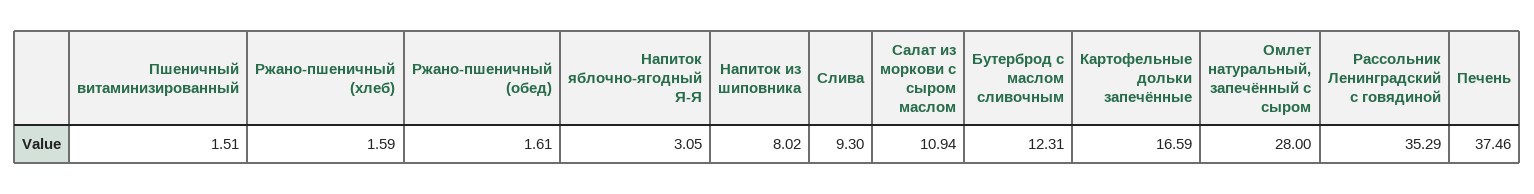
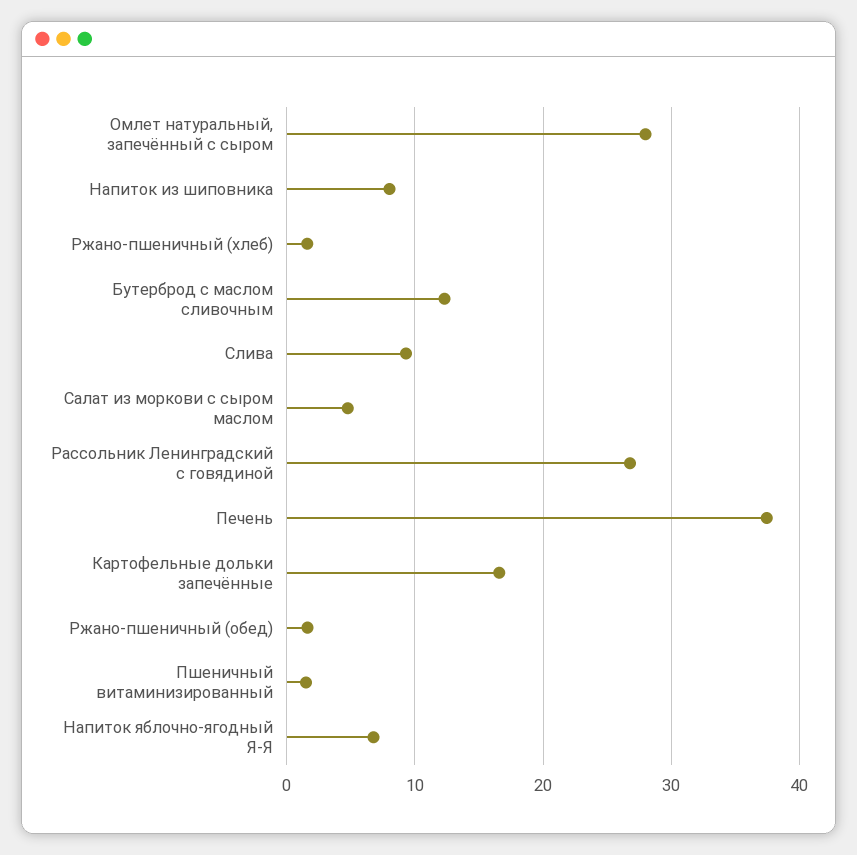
Напиток яблочно-ягодный Я-Я: 3.05 -> 7
Салат из моркови с сыром маслом: 10.94 -> 5
Рассольник Ленинградский с говядиной: 35.29 -> 27

